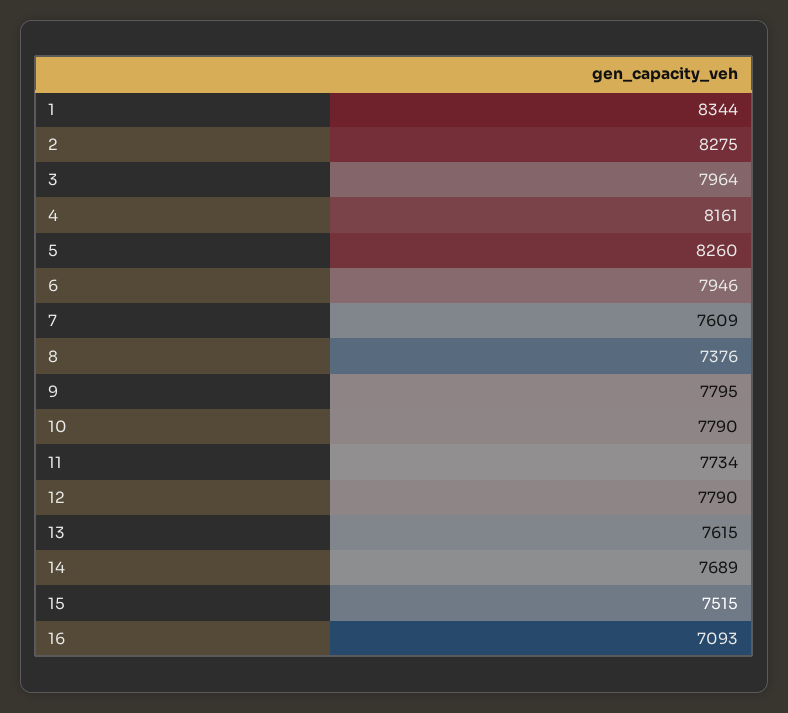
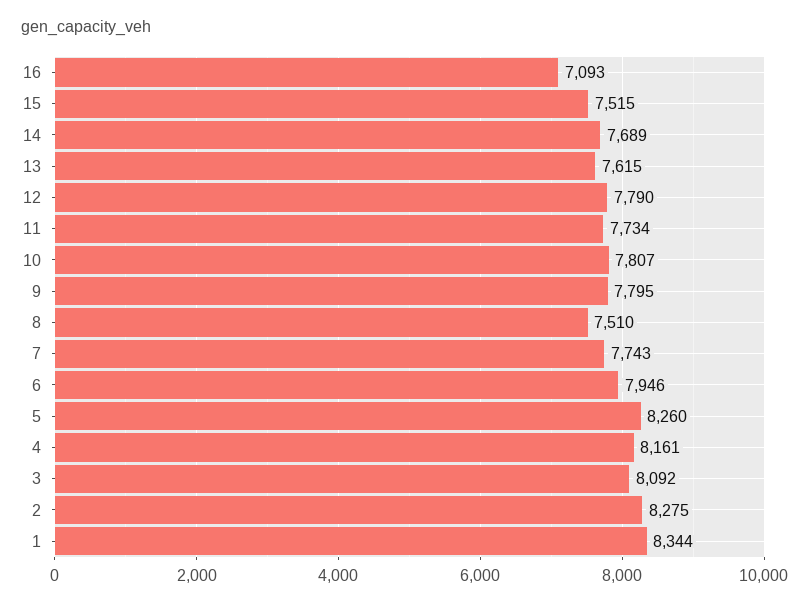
3: 7964 -> 8092
7: 7609 -> 7743
8: 7376 -> 7510
10: 7790 -> 7807

